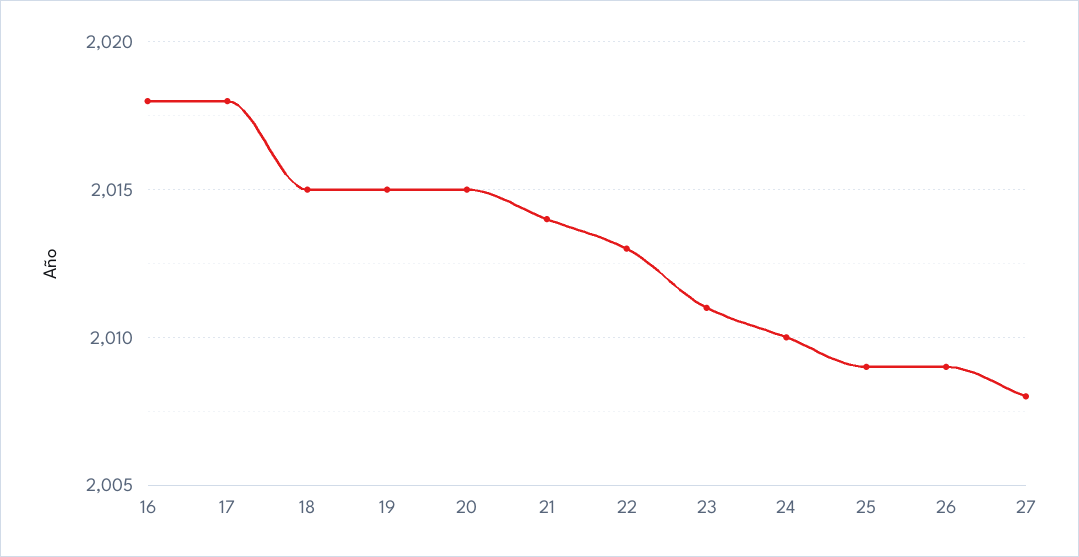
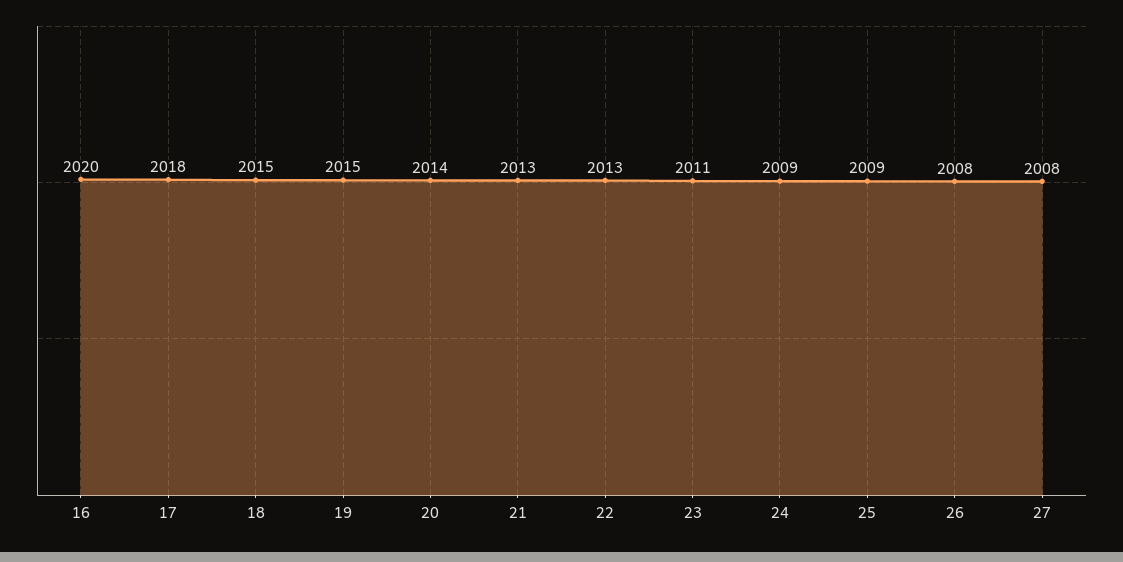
16: 2018 -> 2020
20: 2015 -> 2014
21: 2014 -> 2013
24: 2010 -> 2009
26: 2009 -> 2008

